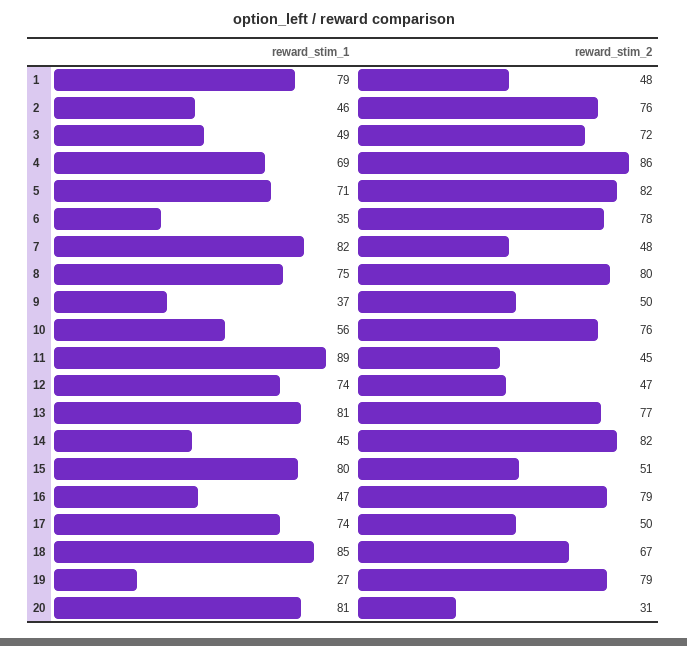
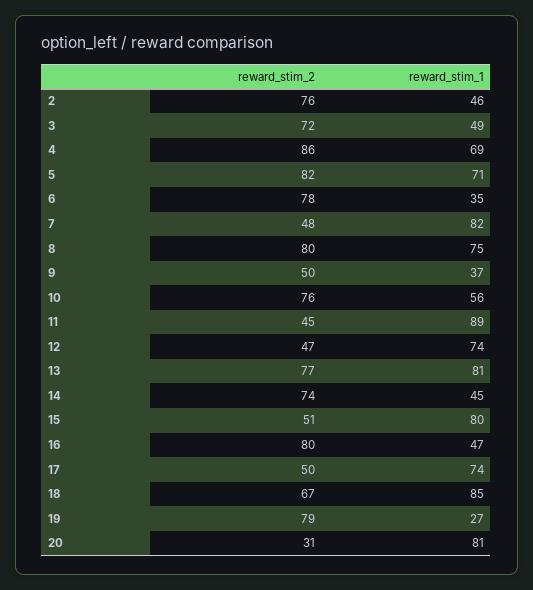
reward_stim_1, 1: 79 -> none
reward_stim_2, 1: 48 -> none
reward_stim_2, 14: 82 -> 74
reward_stim_2, 16: 79 -> 80

